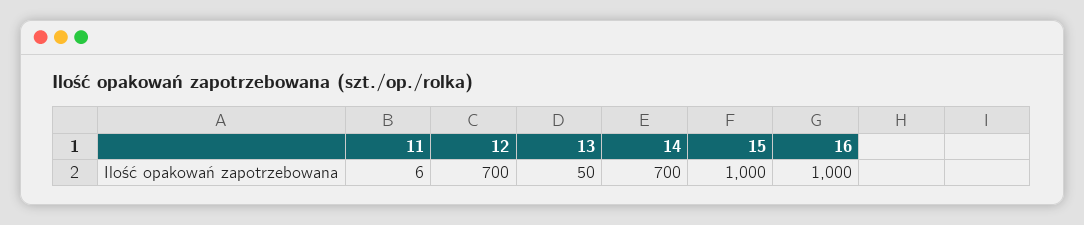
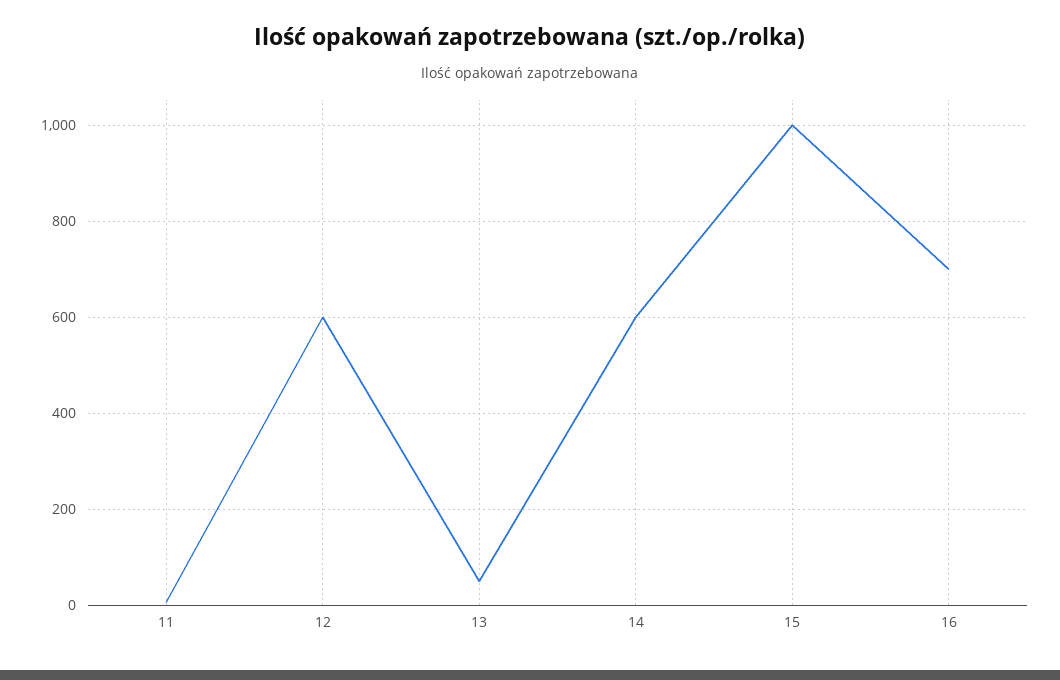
12: 700 -> 600
14: 700 -> 600
16: 1000 -> 700

